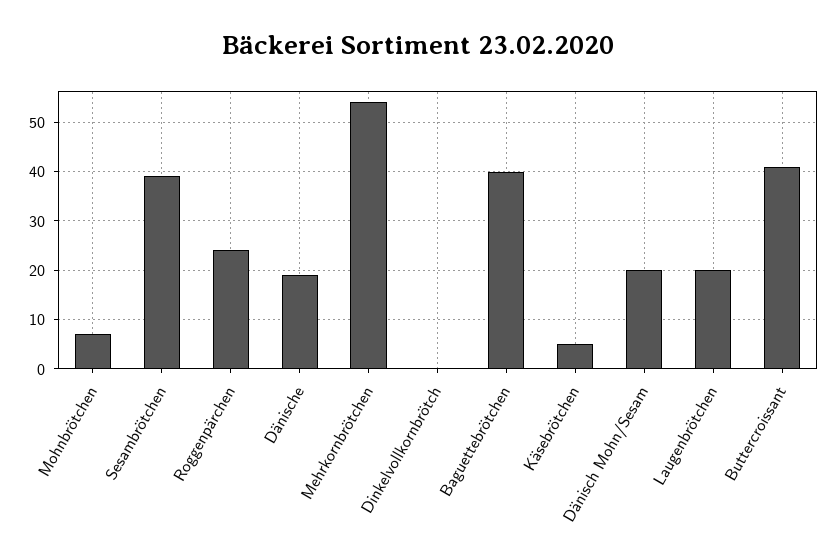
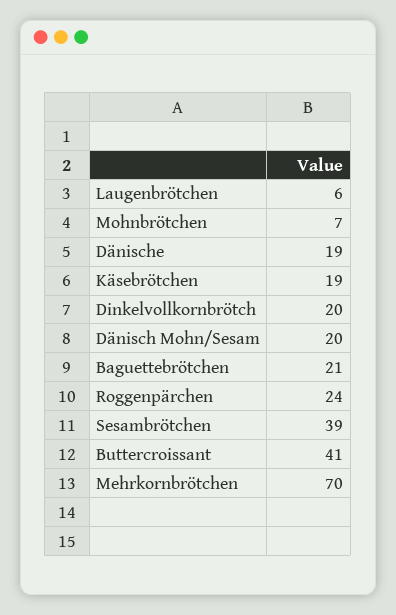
Mehrkornbrötchen: 55 -> 70
Dinkelvollkornbrötch: 0 -> 20
Baguettebrötchen: 40 -> 21
Käsebrötchen: 5 -> 19
Laugenbrötchen: 20 -> 6

